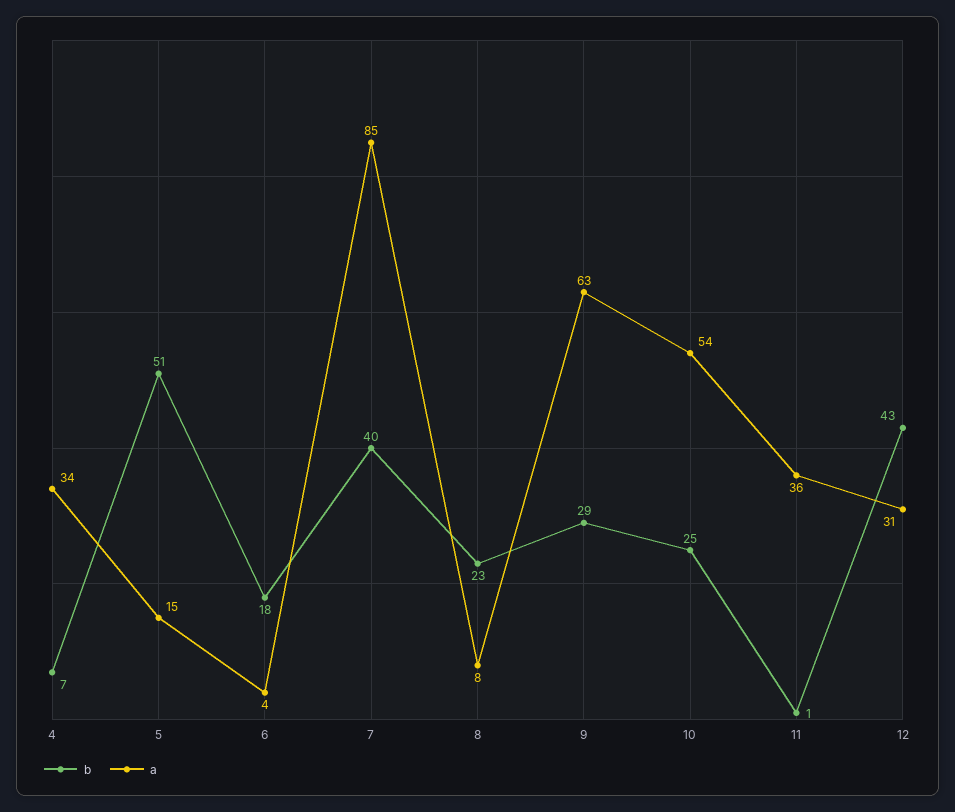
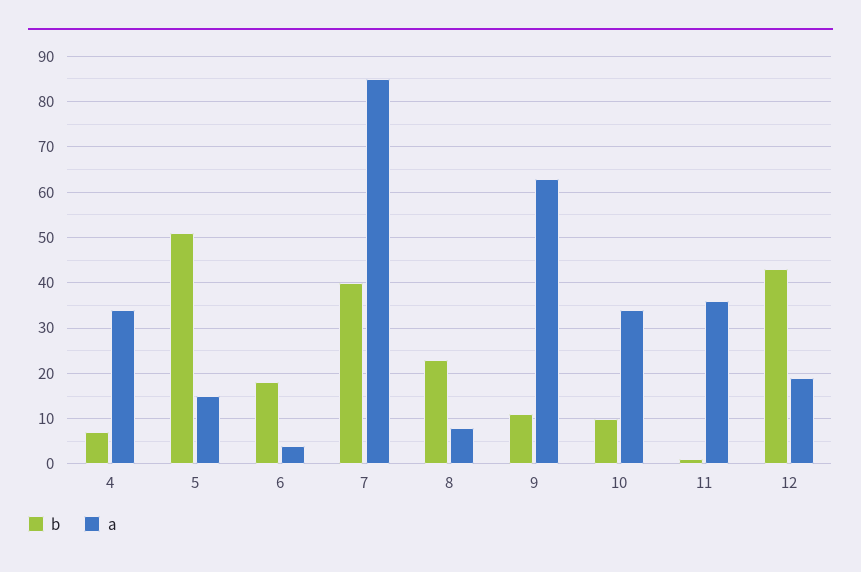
b, 9: 29 -> 10
b, 10: 25 -> 10
a, 10: 54 -> 35
a, 12: 31 -> 20

